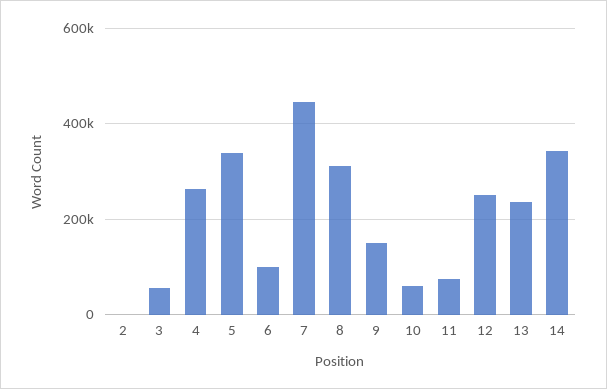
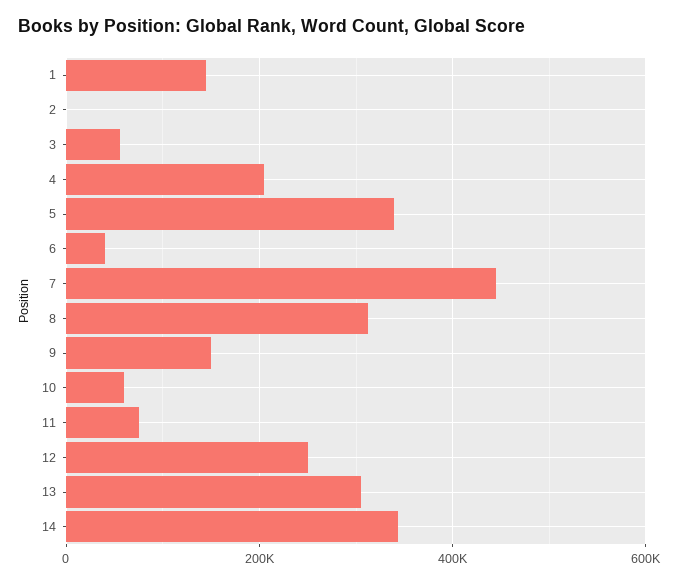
4: 260000 -> 200000
6: 100000 -> 40000
13: 240000 -> 300000
1: none -> 140000

